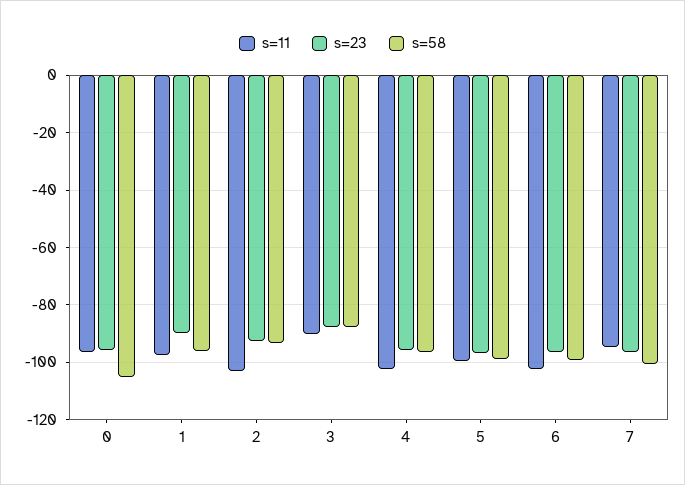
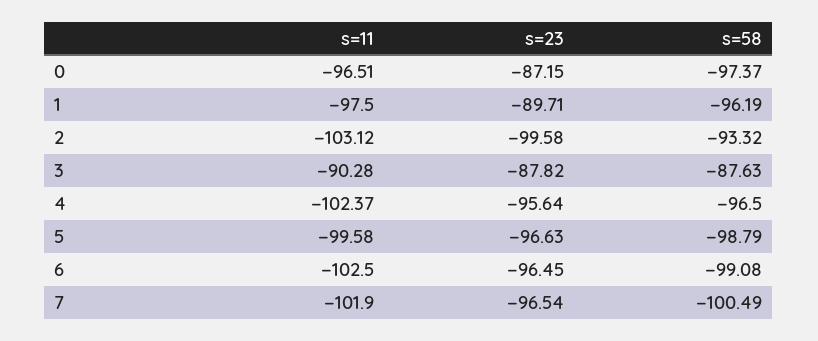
s=23, 0: -95 -> -87.15
s=58, 0: -105 -> -97.37
s=23, 2: -92.5 -> -99.58
s=11, 7: -95 -> -101.9

